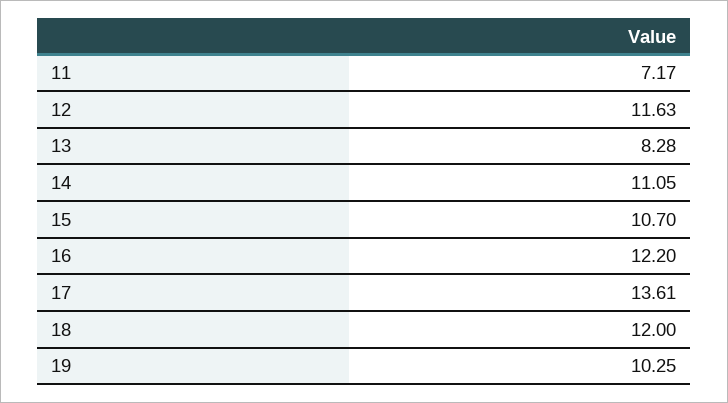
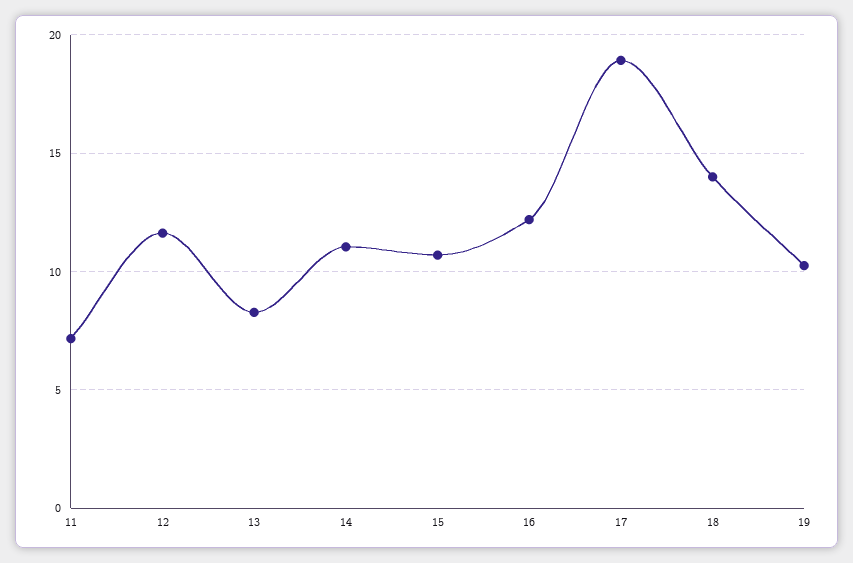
17: 13.61 -> 19
18: 12 -> 14

